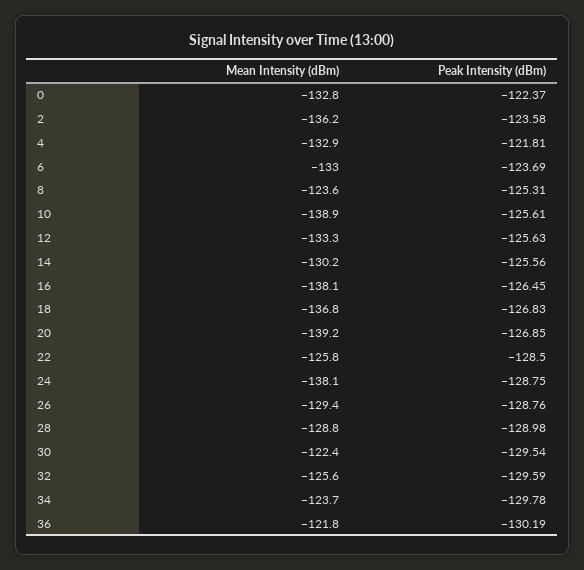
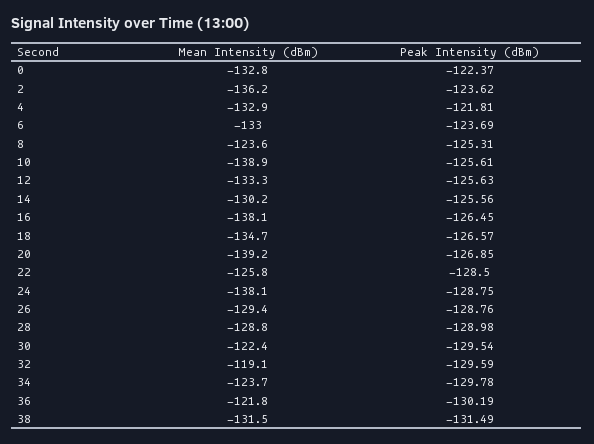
Peak Intensity (dBm), 2: -123.58 -> -123.62
Mean Intensity (dBm), 18: -136.8 -> -134.7
Peak Intensity (dBm), 18: -126.83 -> -126.57
Mean Intensity (dBm), 32: -125.6 -> -119.1
Mean Intensity (dBm), 38: none -> -131.5
Peak Intensity (dBm), 38: none -> -131.49

